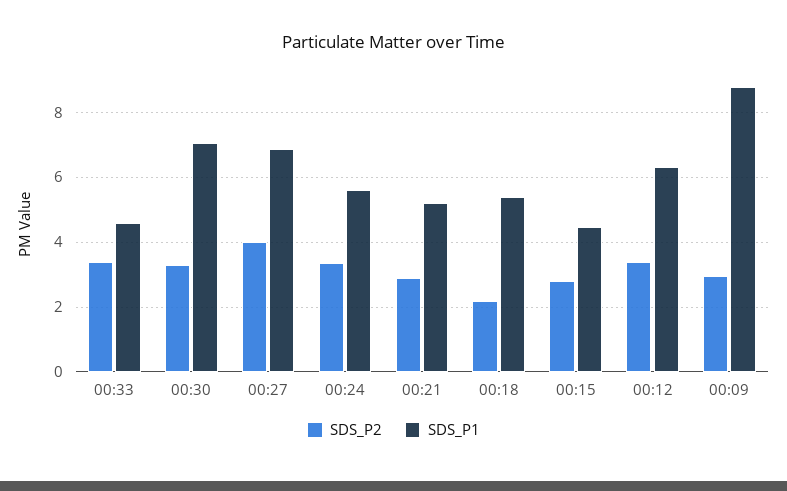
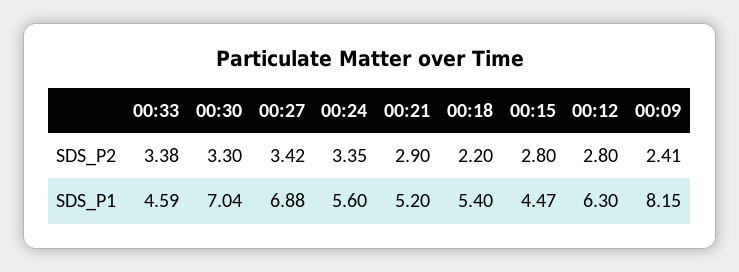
SDS_P2, 00:27: 4 -> 3.42
SDS_P2, 00:12: 3.4 -> 2.8
SDS_P2, 00:09: 3 -> 2.41
SDS_P1, 00:09: 8.8 -> 8.15

